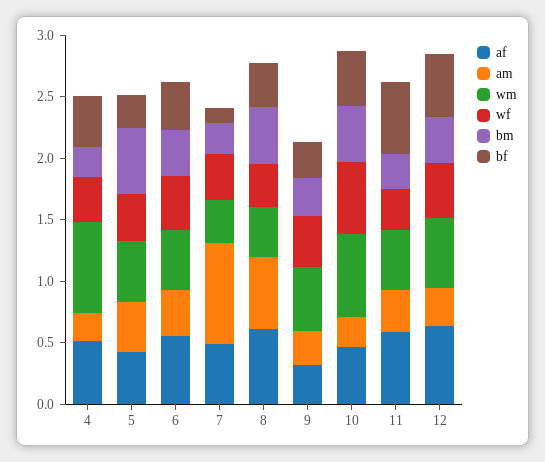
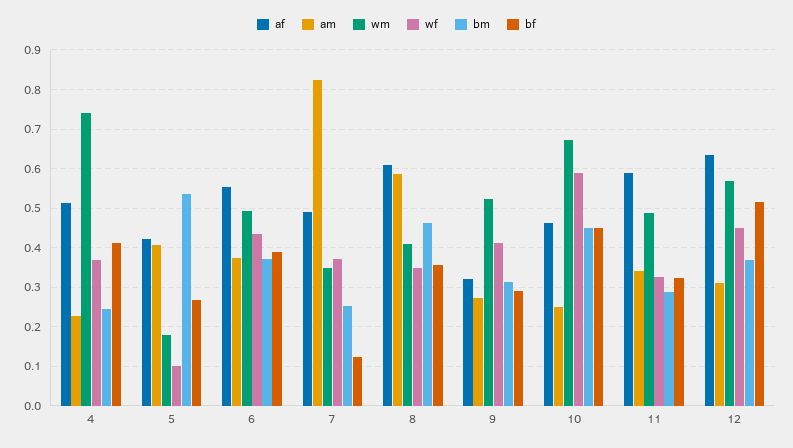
wm, 5: 0.5 -> 0.18
wf, 5: 0.4 -> 0.1
bf, 11: 0.6 -> 0.32

